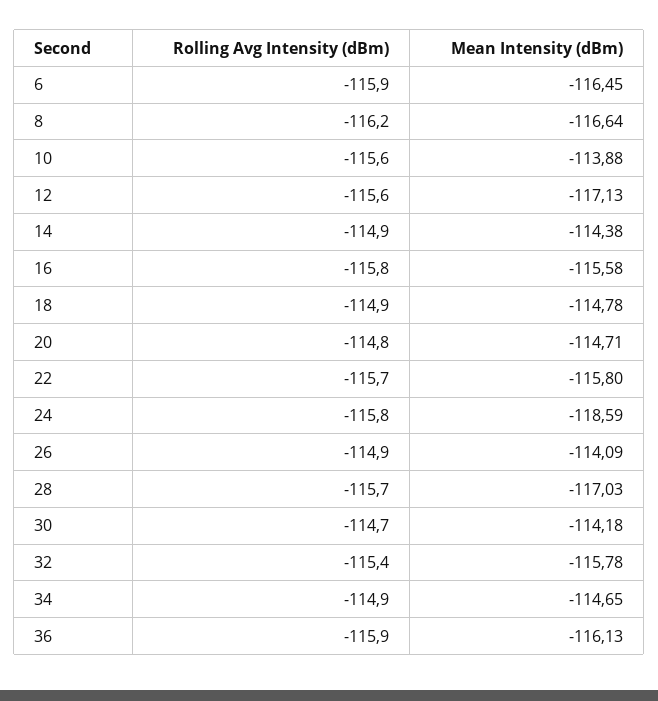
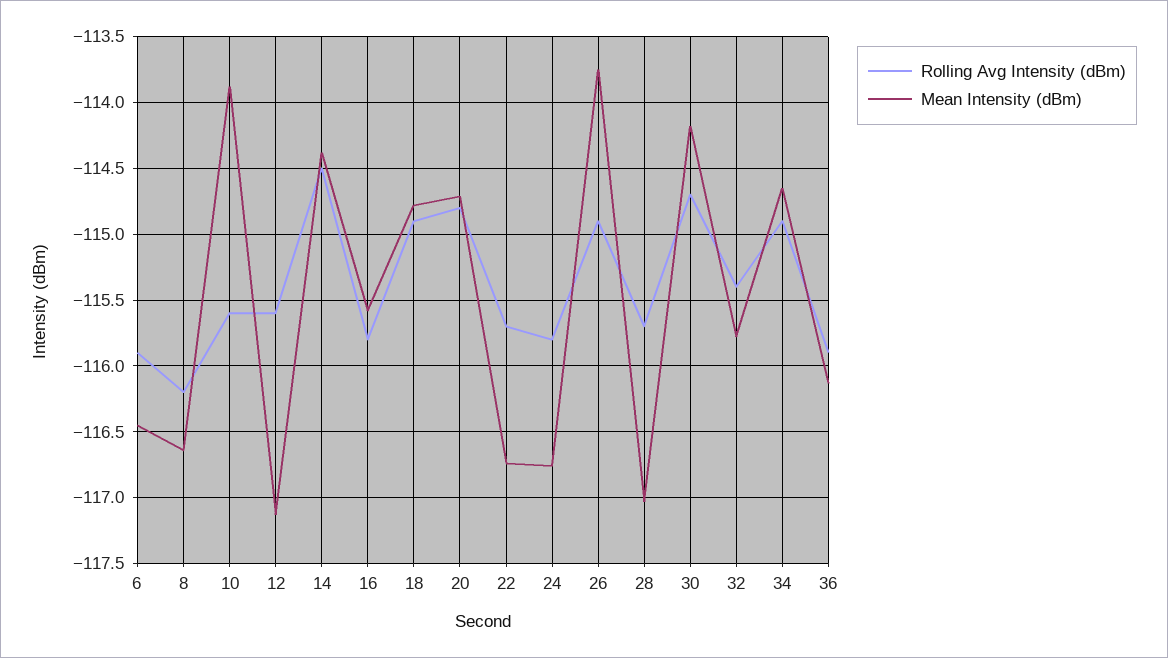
Rolling Avg Intensity (dBm), 14: -114.9 -> -114.5
Mean Intensity (dBm), 22: -115.8 -> -116.75
Mean Intensity (dBm), 24: -118.59 -> -116.75
Mean Intensity (dBm), 26: -114.09 -> -113.75

